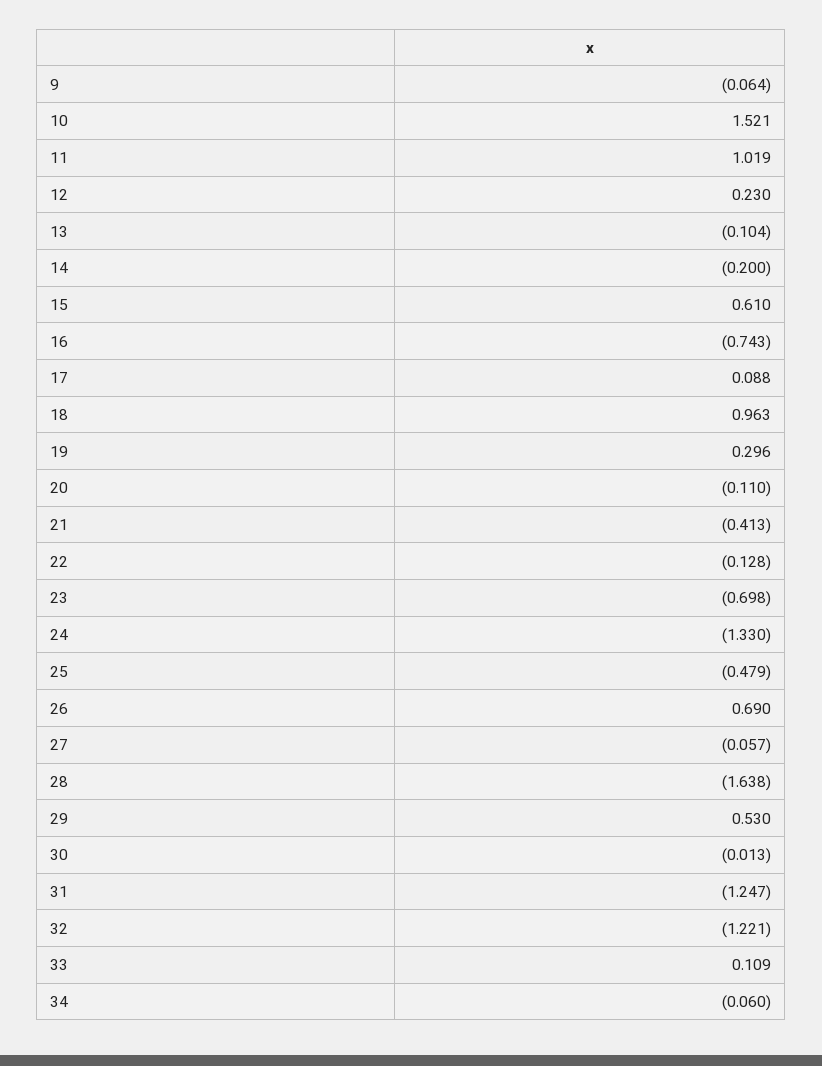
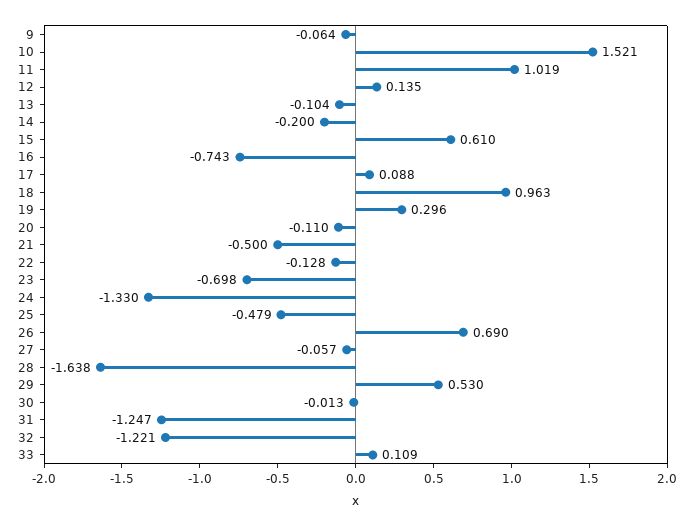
12: 0.23 -> 0.135
21: -0.413 -> -0.5
34: -0.06 -> none

